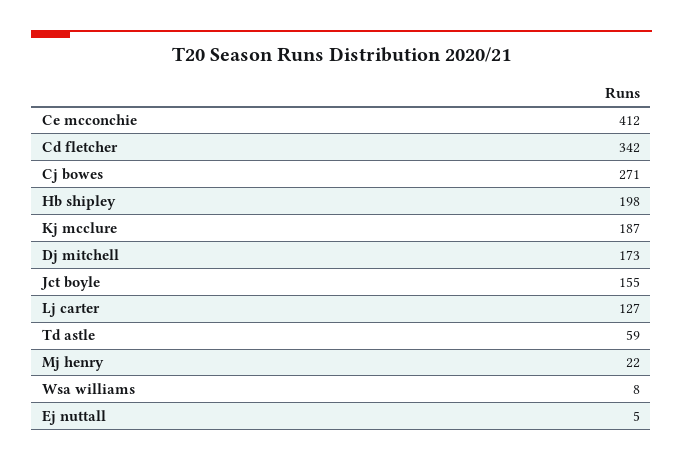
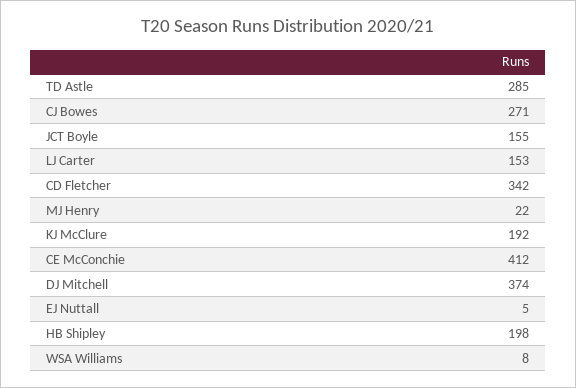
Kj mcclure: 187 -> 192
Dj mitchell: 173 -> 374
Lj carter: 127 -> 153
Td astle: 59 -> 285

